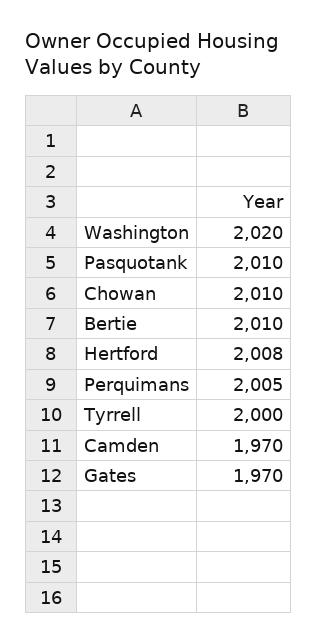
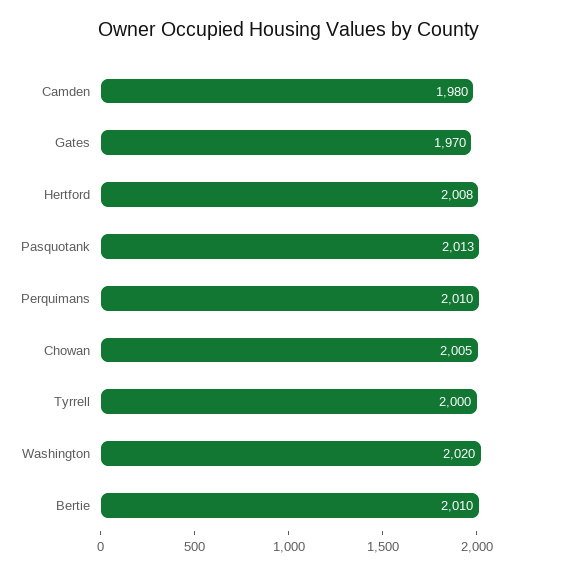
Pasquotank: 2010 -> 2013
Chowan: 2010 -> 2005
Perquimans: 2005 -> 2010
Camden: 1970 -> 1980

